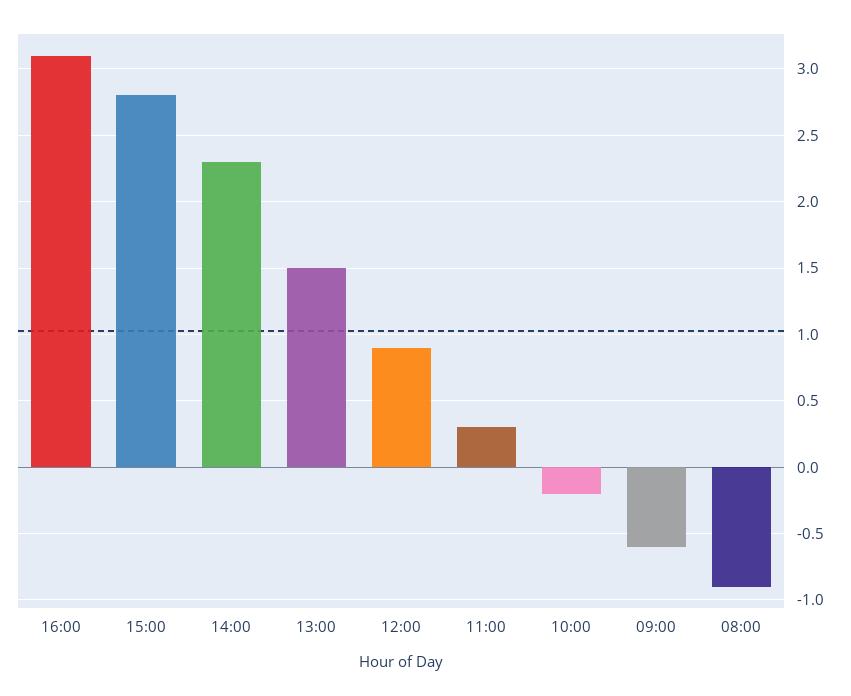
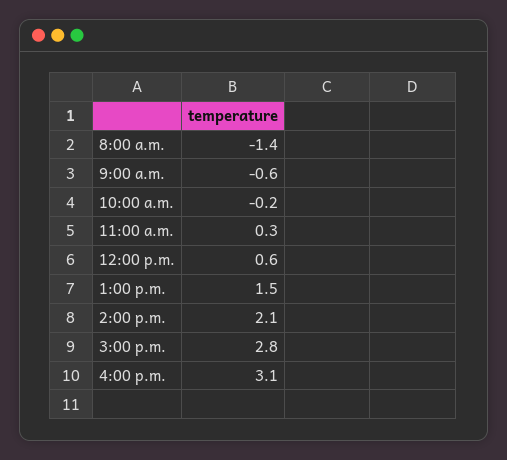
14:00: 2.3 -> 2.1
12:00: 0.9 -> 0.6
08:00: -0.9 -> -1.4

